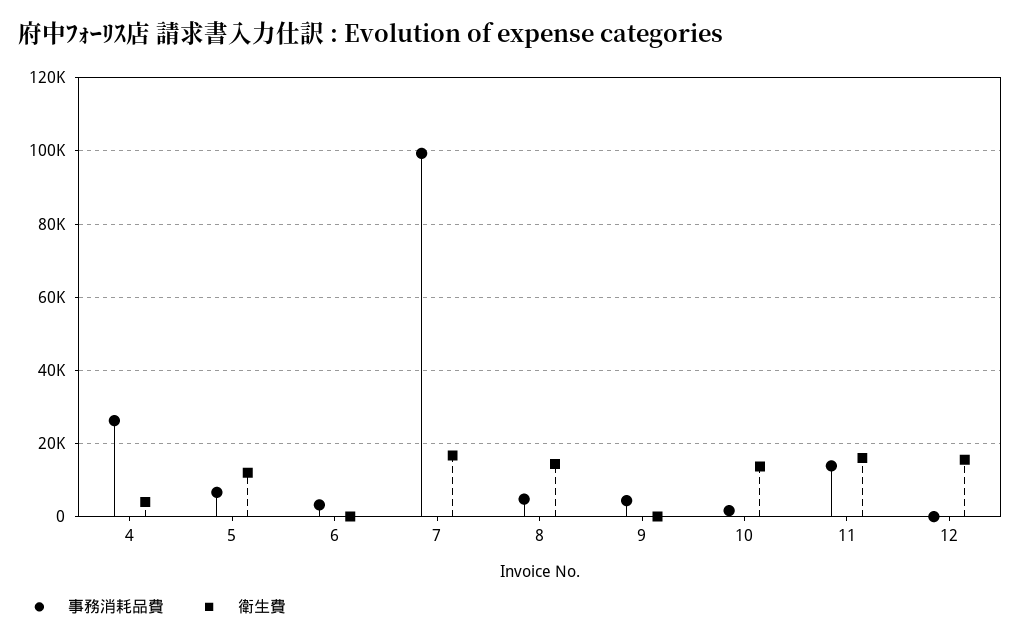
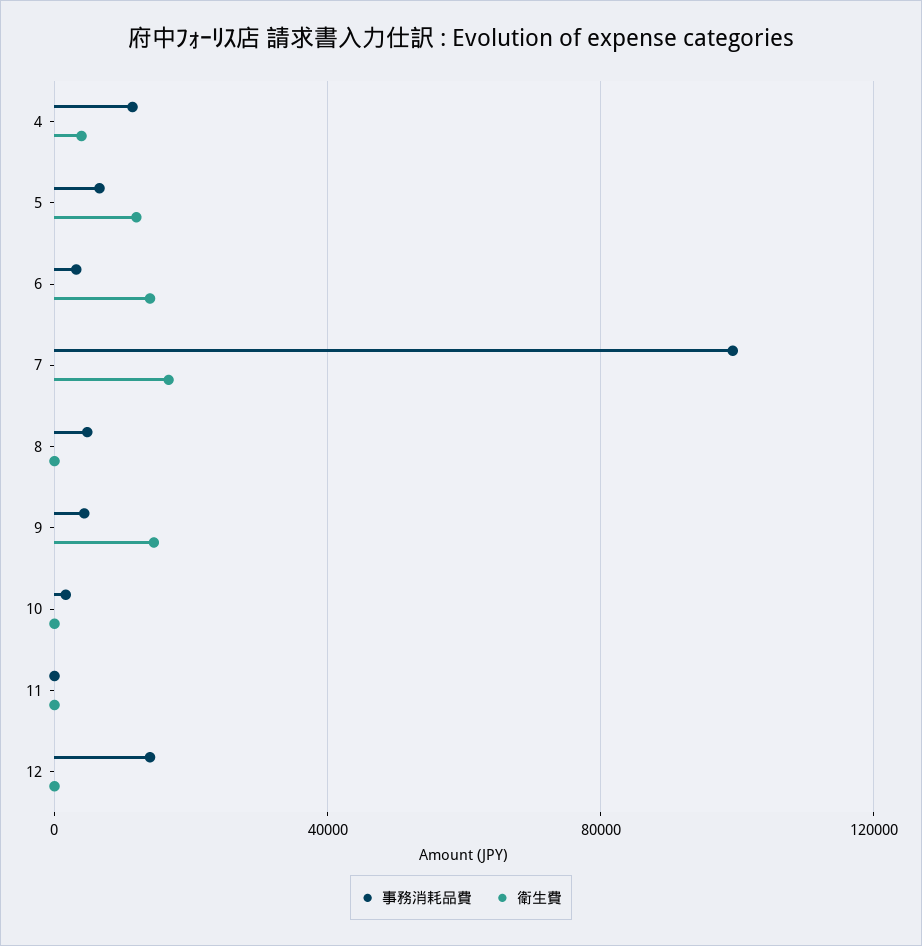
事務消耗品費, 4: 26000 -> 10000
衛生費, 6: 0 -> 15000
衛生費, 8: 14000 -> 0
衛生費, 9: 0 -> 15000
衛生費, 10: 14000 -> 0
事務消耗品費, 11: 14000 -> 0
衛生費, 11: 16000 -> 0
事務消耗品費, 12: 0 -> 15000
衛生費, 12: 16000 -> 0

